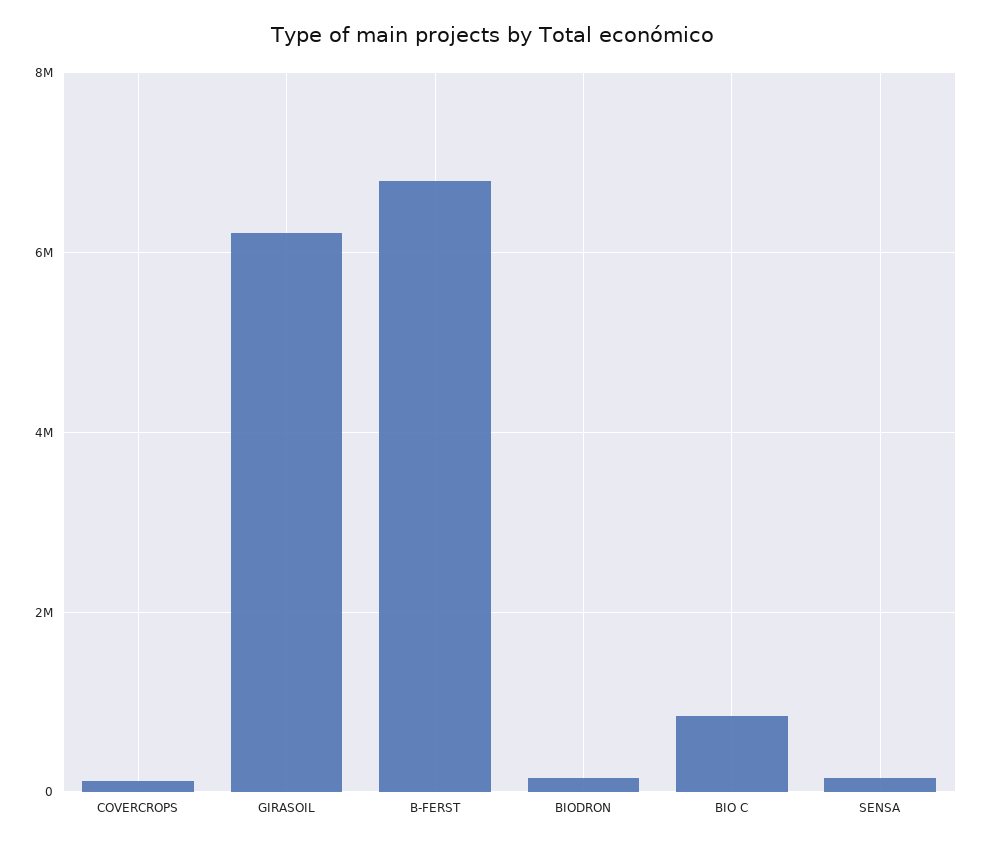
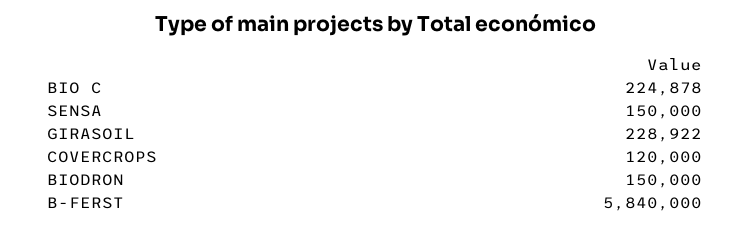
GIRASOIL: 6200000 -> 228922
B-FERST: 6800000 -> 5840000
BIO C: 800000 -> 224878

